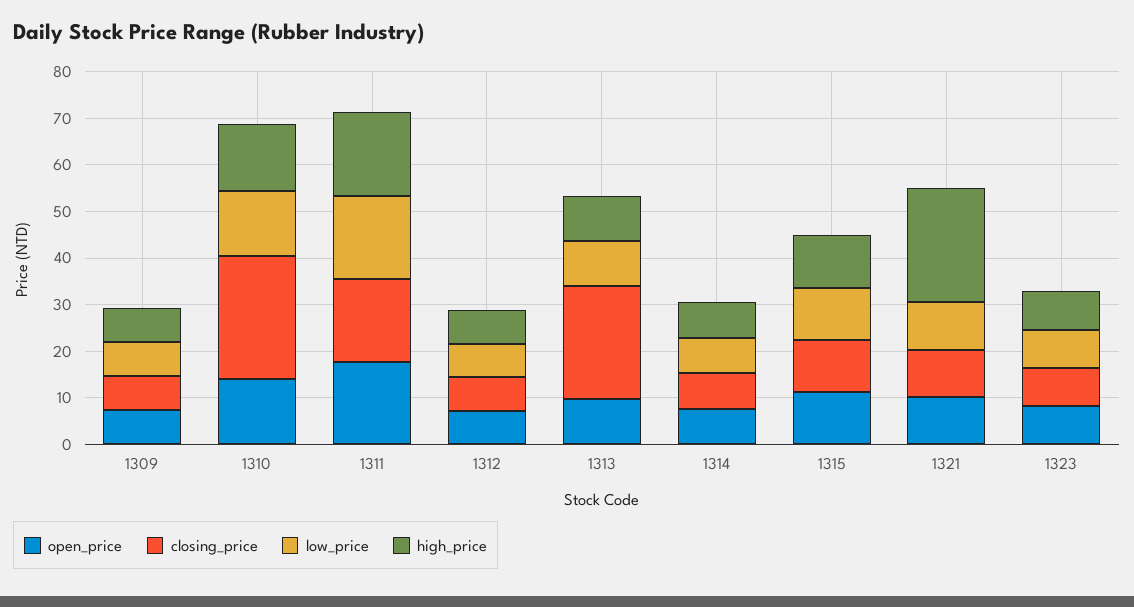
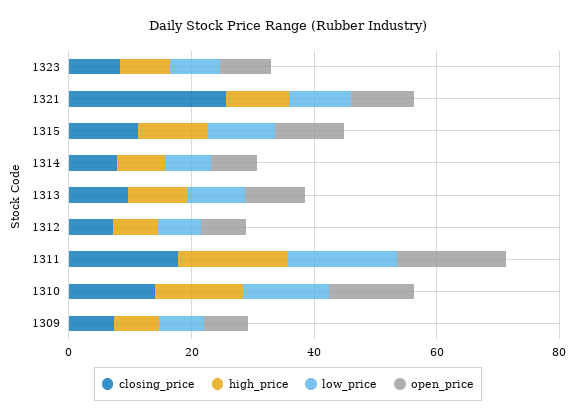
closing_price, 1310: 26 -> 15
closing_price, 1313: 24 -> 10
closing_price, 1321: 10 -> 25
high_price, 1321: 24 -> 10

